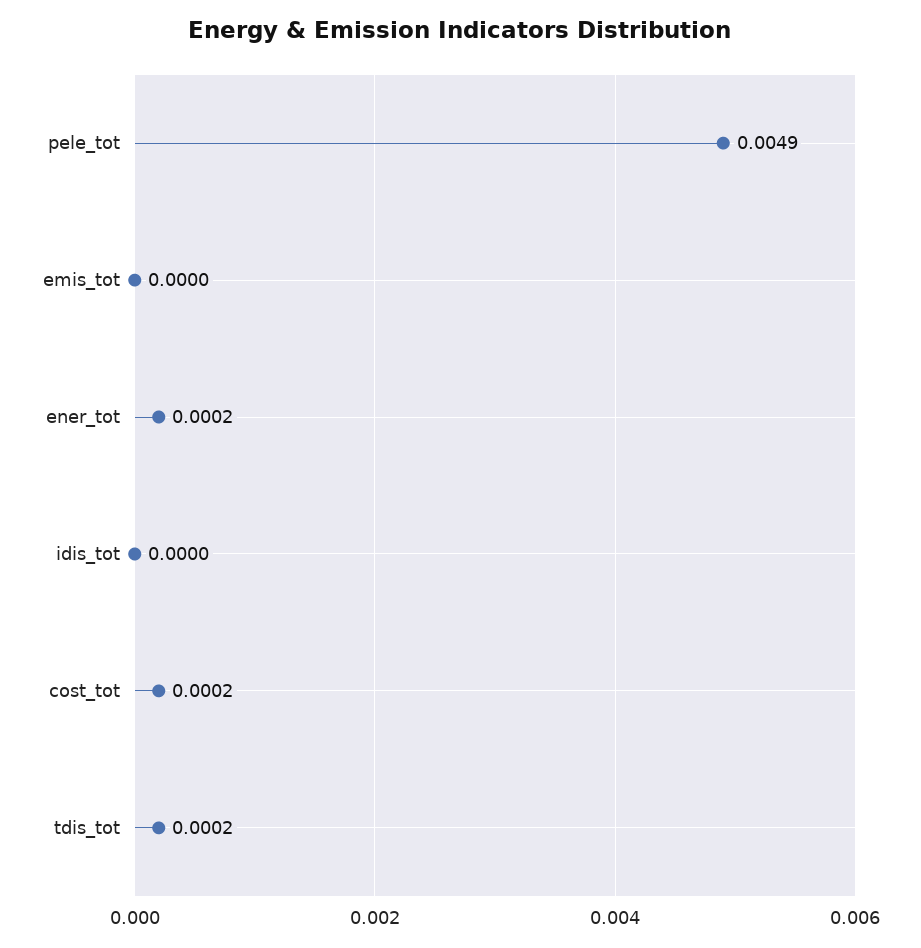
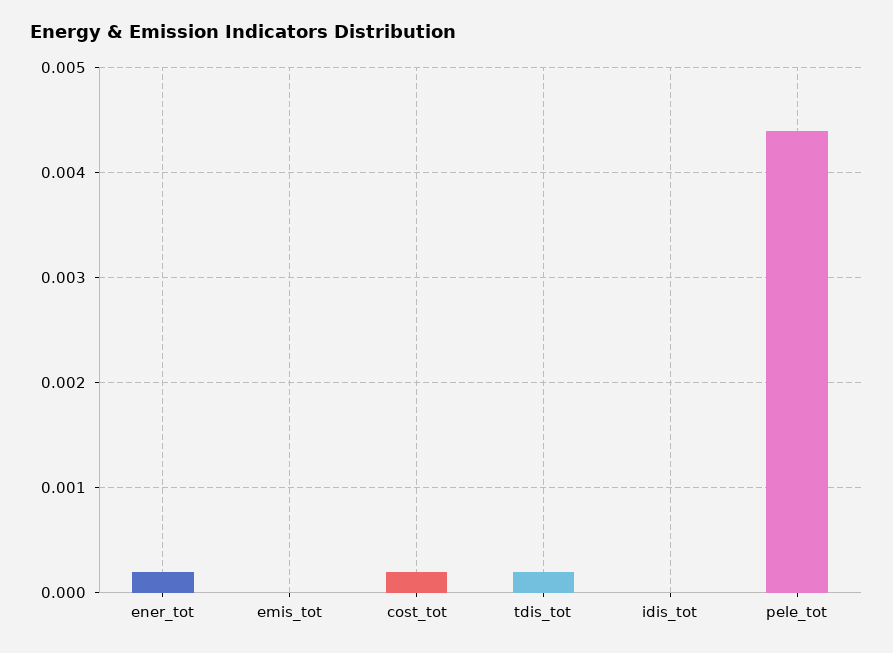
pele_tot: 0.0049 -> 0.0044

